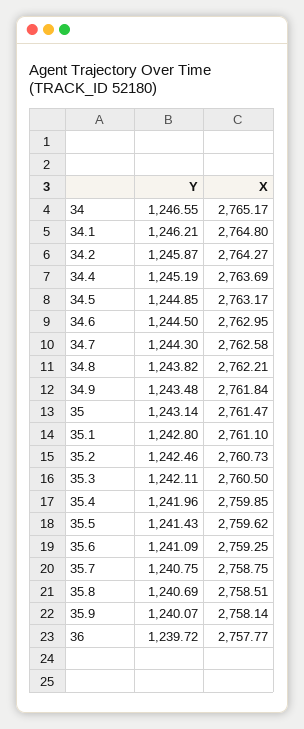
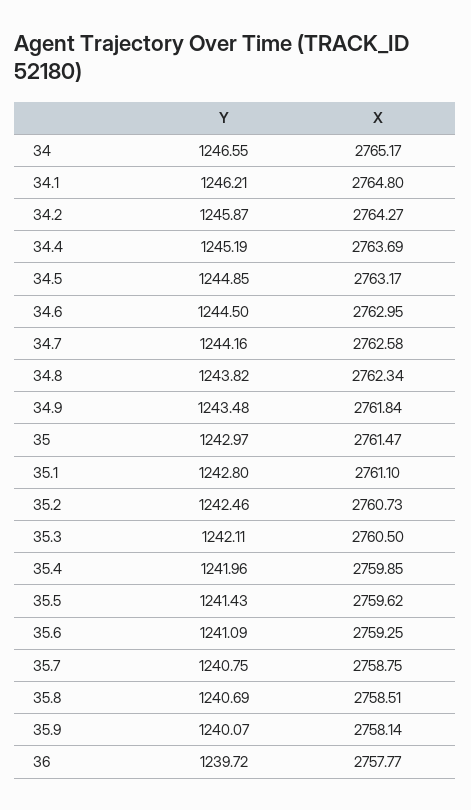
Y, 34.7: 1244.3 -> 1244.16
X, 34.8: 2762.21 -> 2762.34
Y, 35: 1243.14 -> 1242.97

